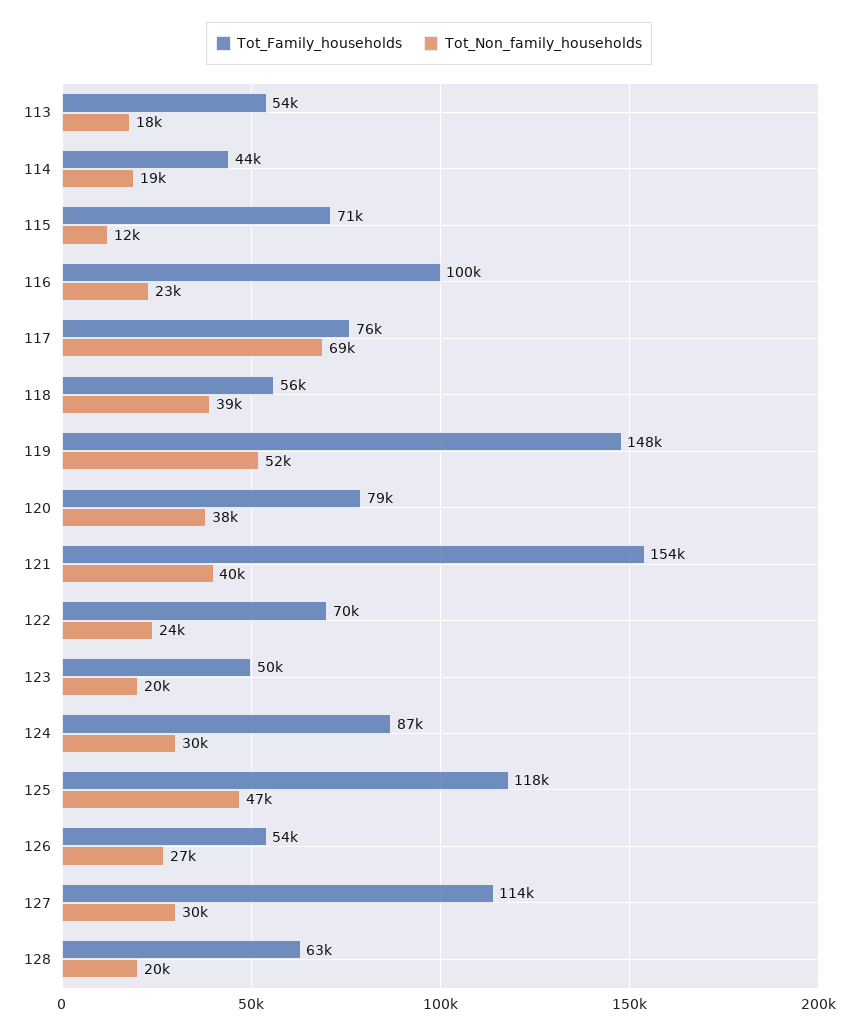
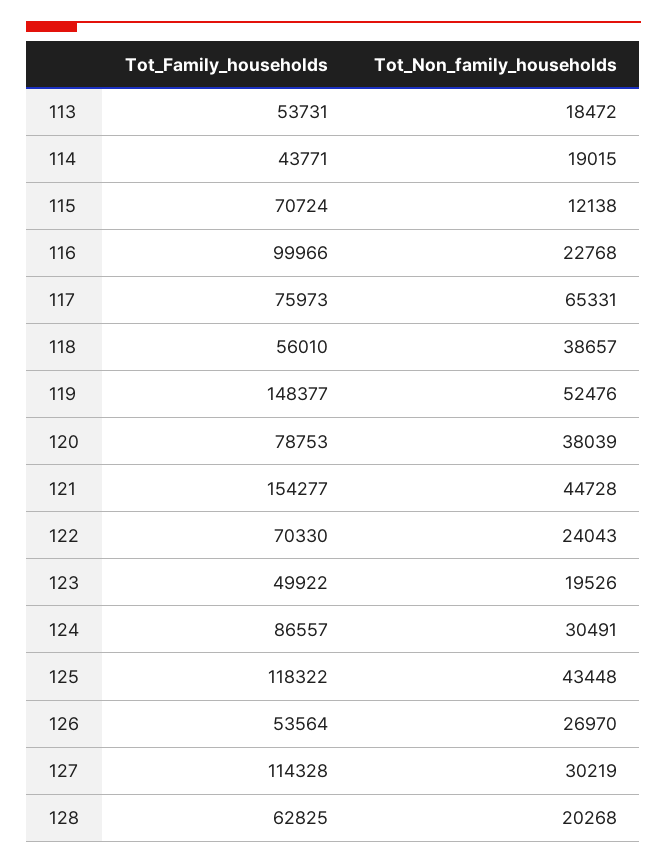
Tot_Non_family_households, 117: 69000 -> 65331
Tot_Non_family_households, 121: 40000 -> 44728
Tot_Non_family_households, 125: 47000 -> 43448

